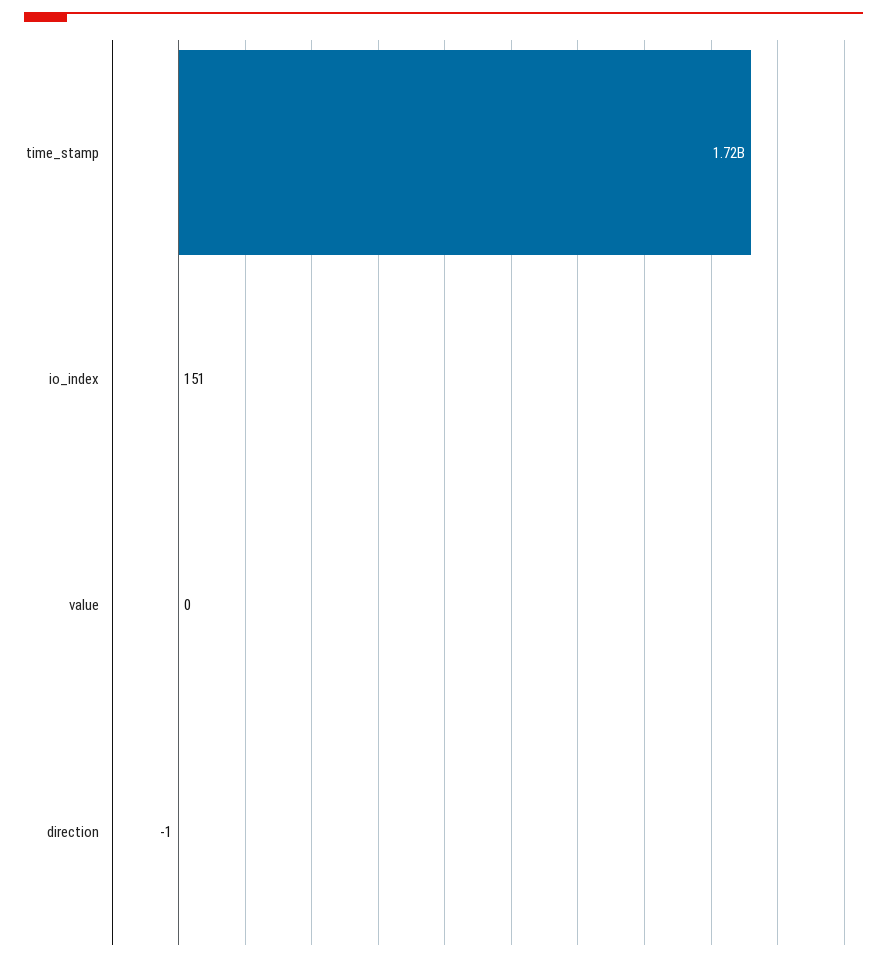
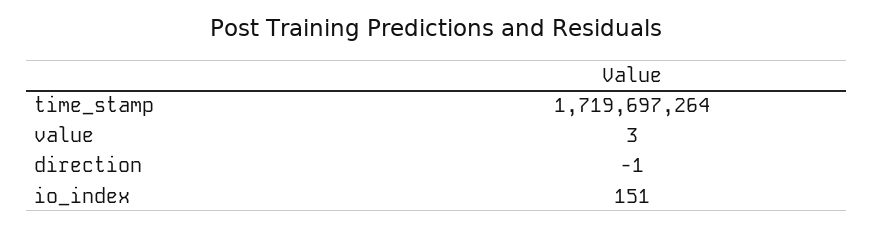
value: 0 -> 3

